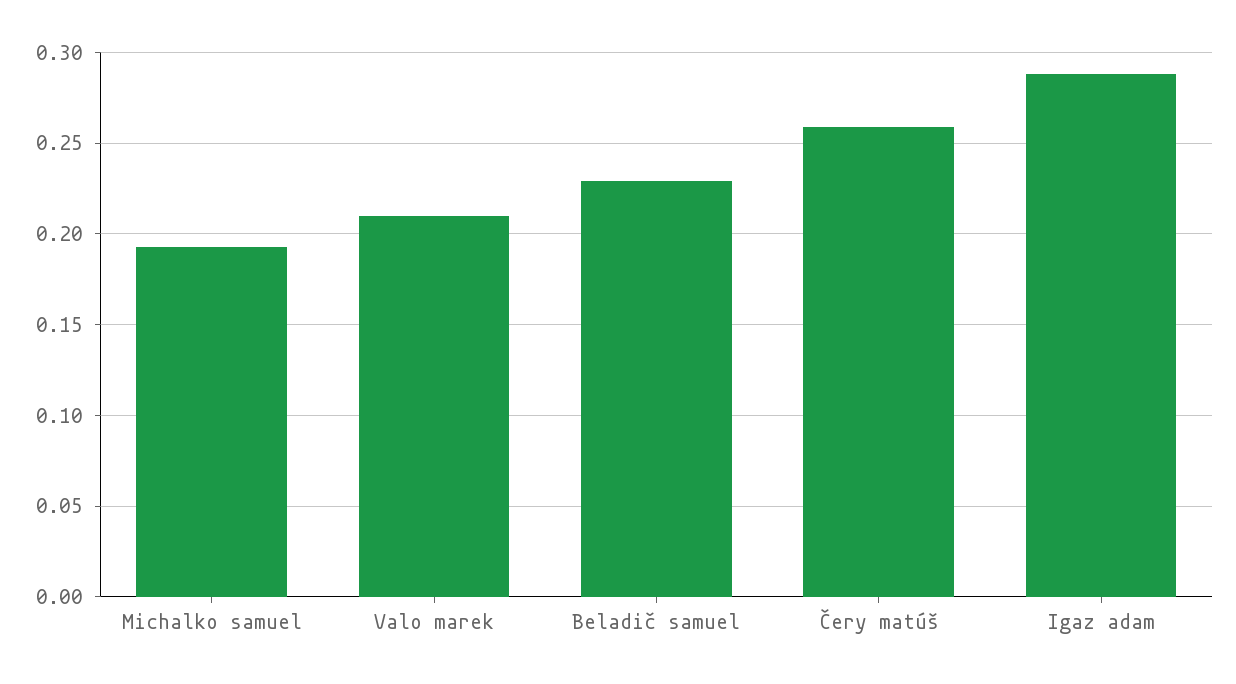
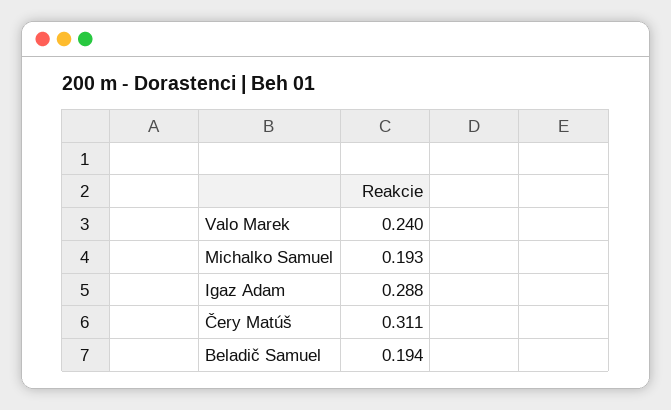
Valo marek: 0.21 -> 0.24
Beladič samuel: 0.23 -> 0.194
Čery matúš: 0.26 -> 0.311

